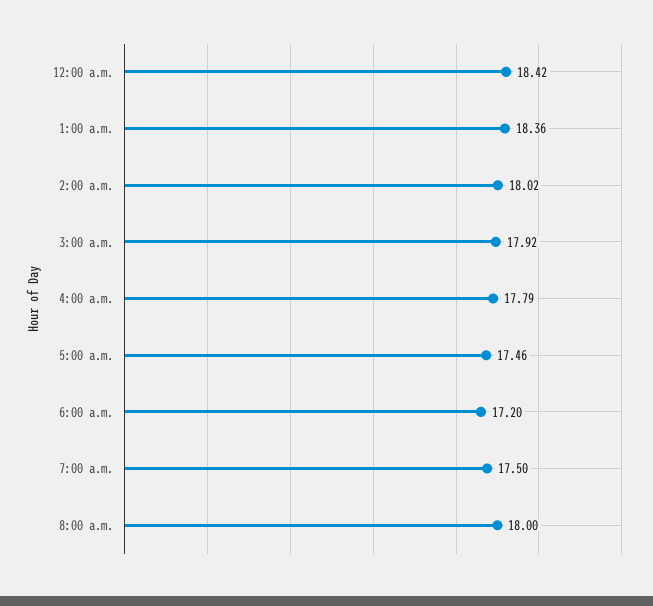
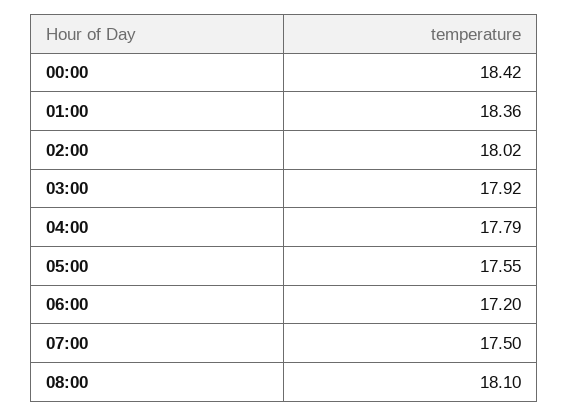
5:00 a.m.: 17.46 -> 17.55
8:00 a.m.: 18 -> 18.1

